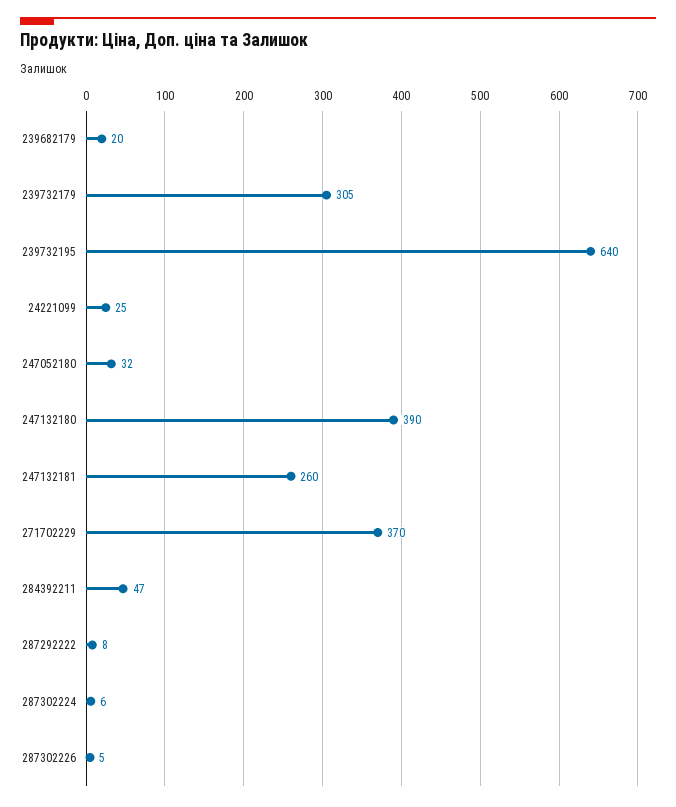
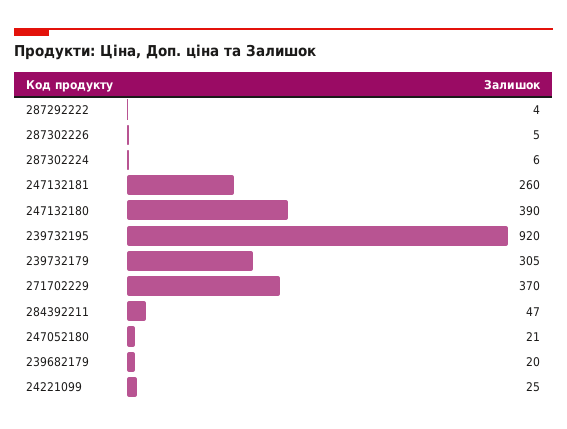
239732195: 640 -> 920
247052180: 32 -> 21
287292222: 8 -> 4

